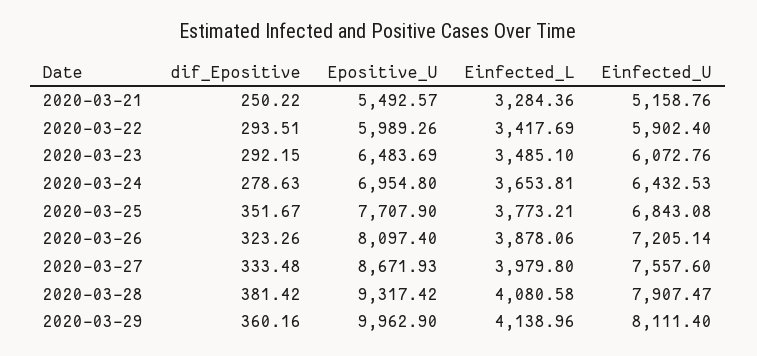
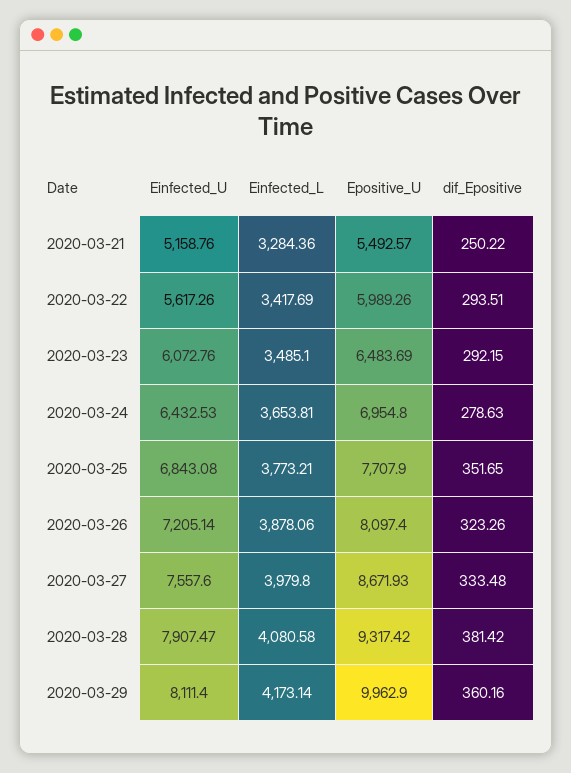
Einfected_U, 2020-03-22: 5902.4 -> 5617.26
dif_Epositive, 2020-03-25: 351.67 -> 351.65
Einfected_L, 2020-03-29: 4138.96 -> 4173.14

